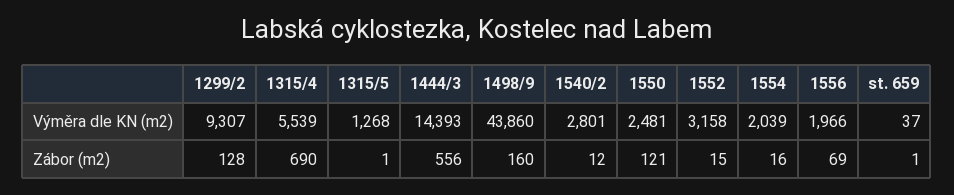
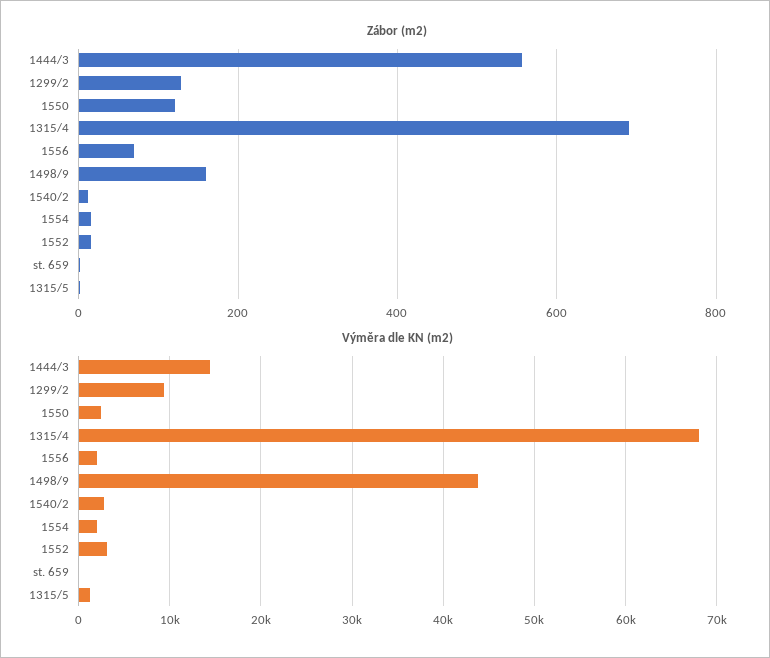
Výměra dle KN (m2), 1315/4: 5539 -> 68000

